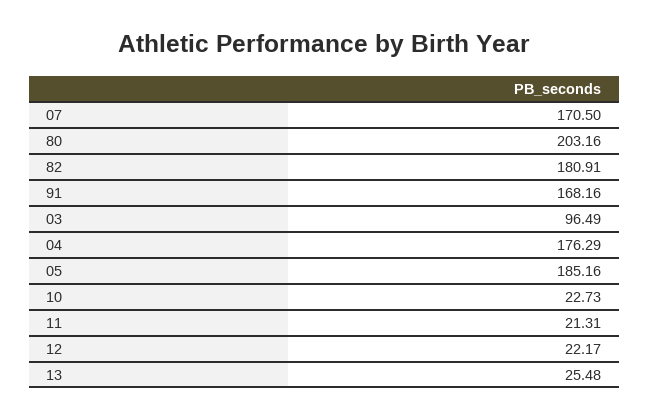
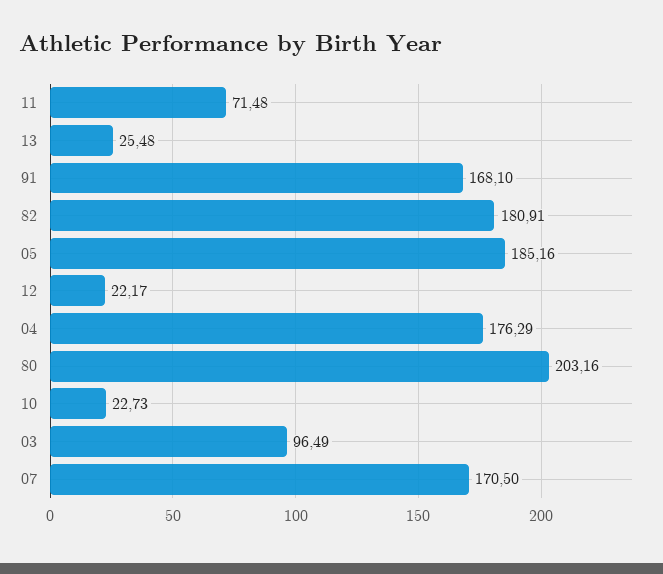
91: 168.16 -> 168.1
11: 21.31 -> 71.48

